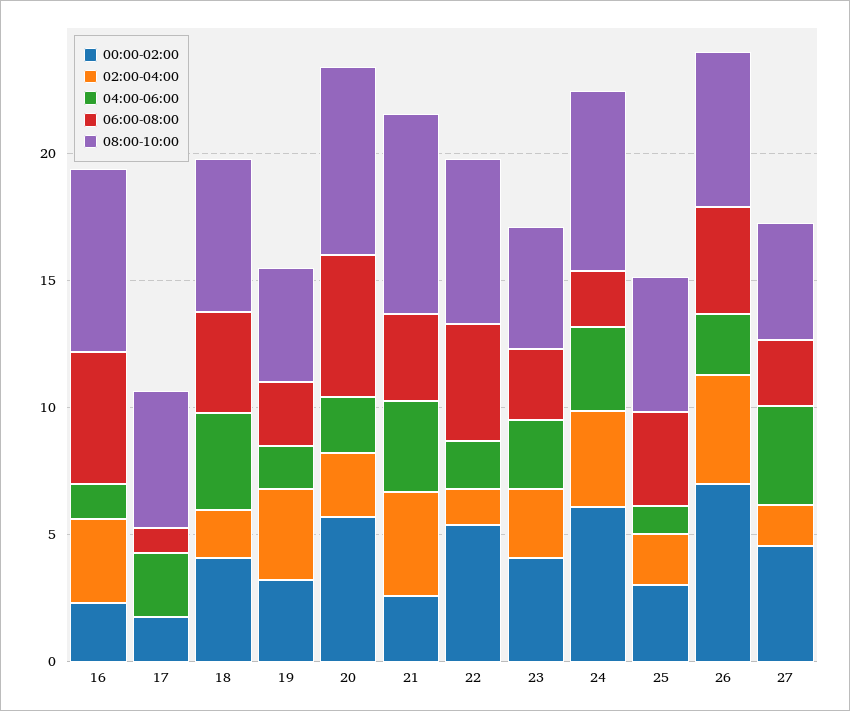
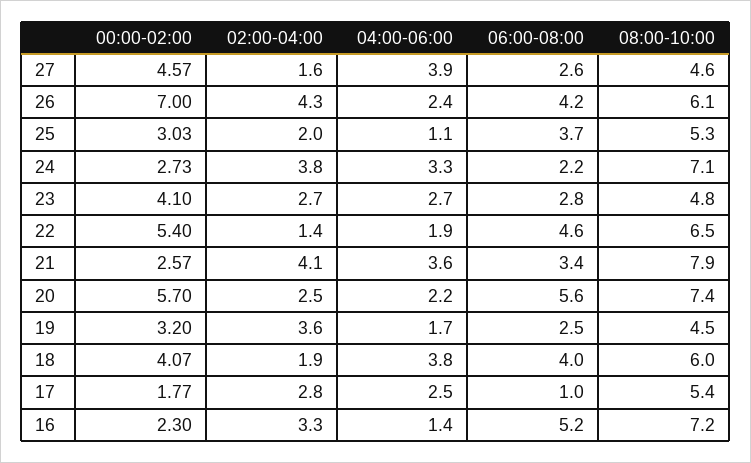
02:00-04:00, 17: 0 -> 2.8
00:00-02:00, 24: 6 -> 2.73

